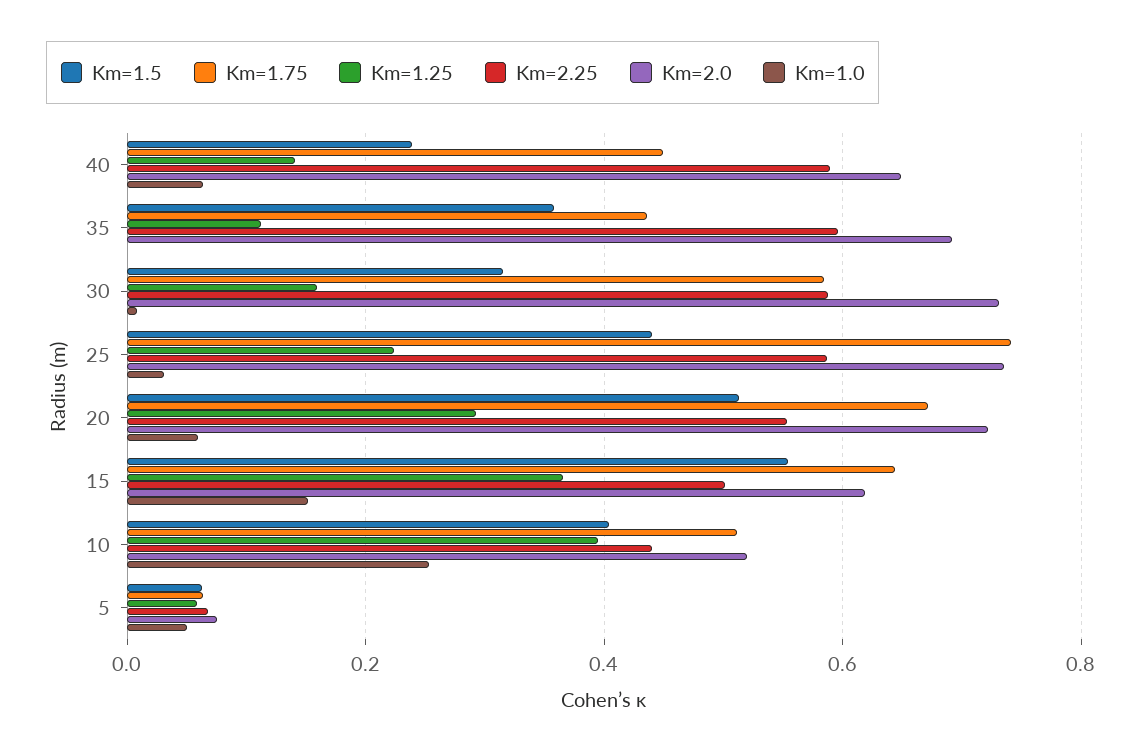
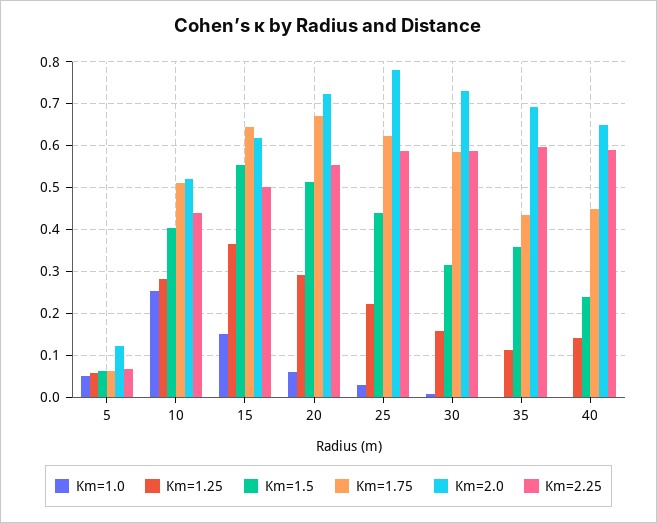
Km=1.0, 40: 0.06 -> 0
Km=1.75, 25: 0.74 -> 0.62
Km=2.0, 25: 0.74 -> 0.78
Km=1.25, 10: 0.4 -> 0.28
Km=2.0, 5: 0.08 -> 0.12

